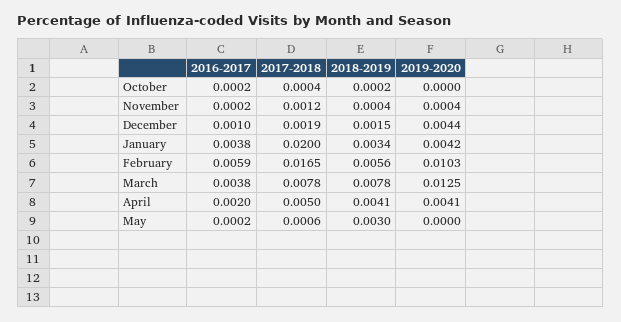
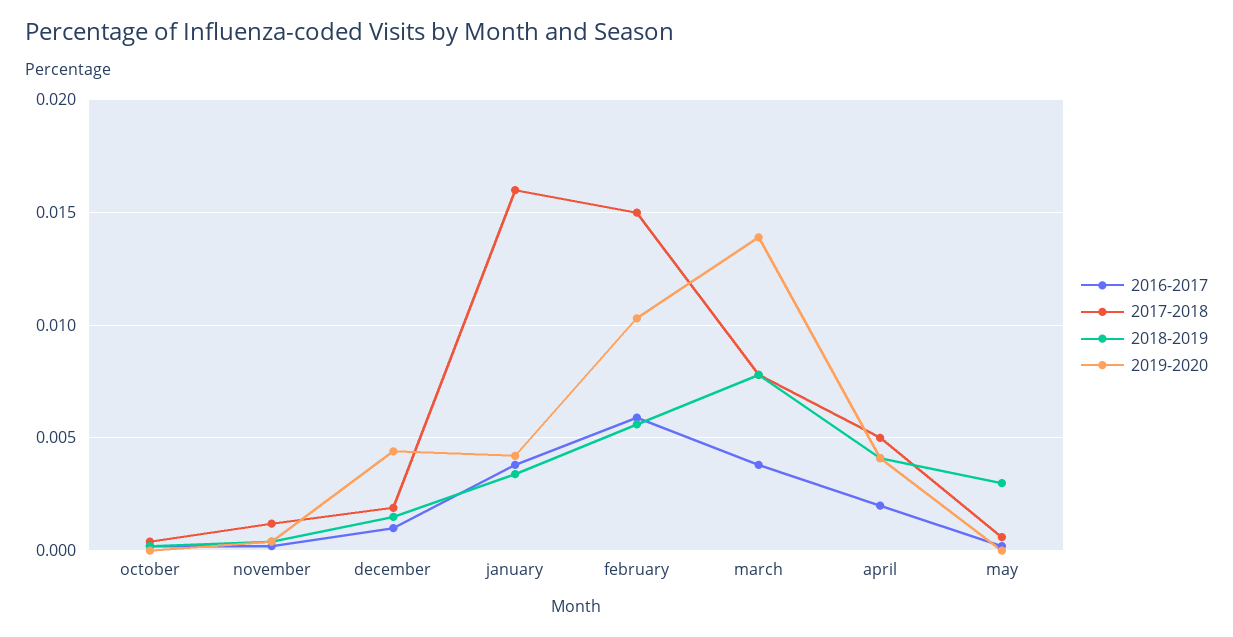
2017-2018, January: 0.02 -> 0.016
2017-2018, February: 0.0165 -> 0.015
2019-2020, March: 0.0125 -> 0.014

